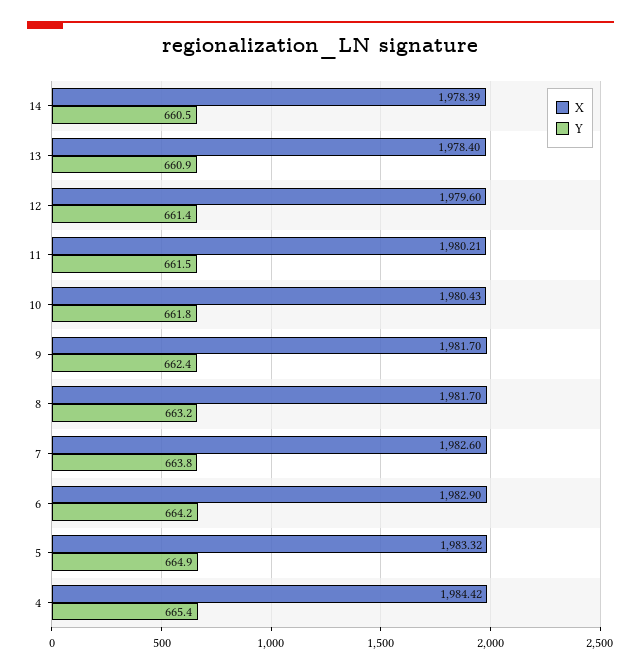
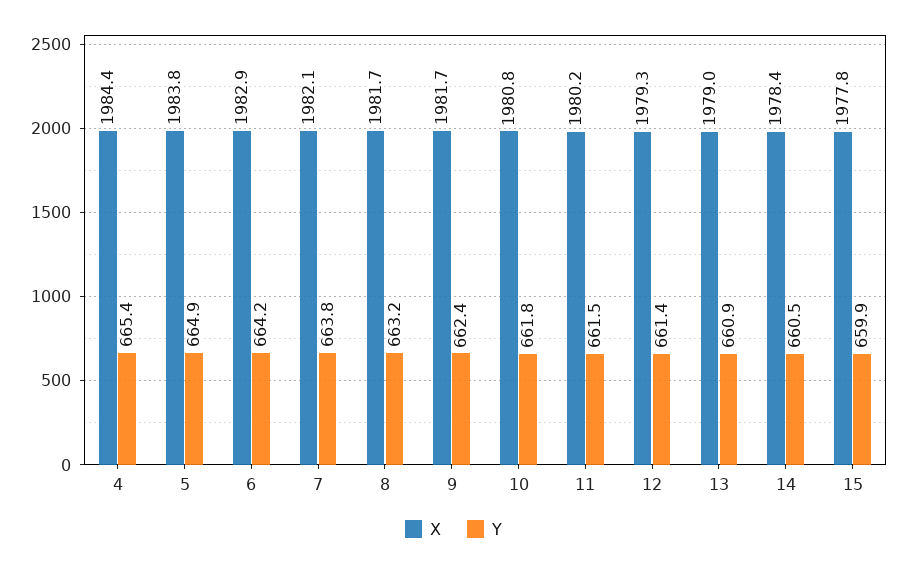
X, 13: 1978.4 -> 1979
X, 12: 1979.6 -> 1979.3
X, 10: 1980.43 -> 1980.8
X, 7: 1982.6 -> 1982.1
X, 5: 1983.32 -> 1983.8
X, 15: none -> 1977.8
Y, 15: none -> 659.9

